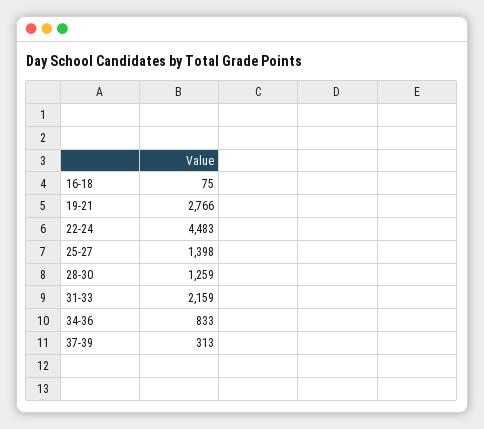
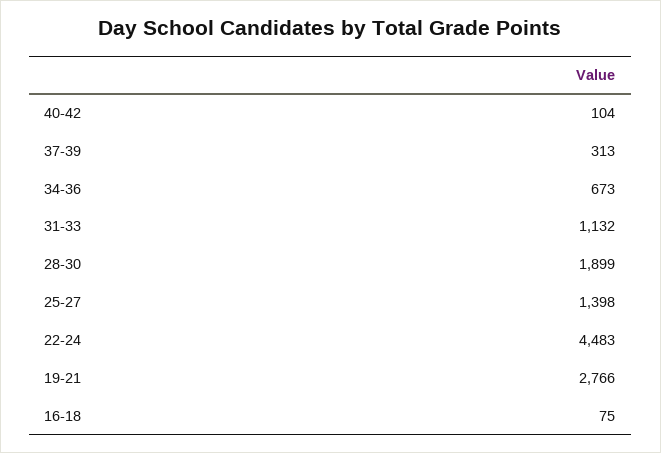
28-30: 1259 -> 1899
31-33: 2159 -> 1132
34-36: 833 -> 673
40-42: none -> 104

